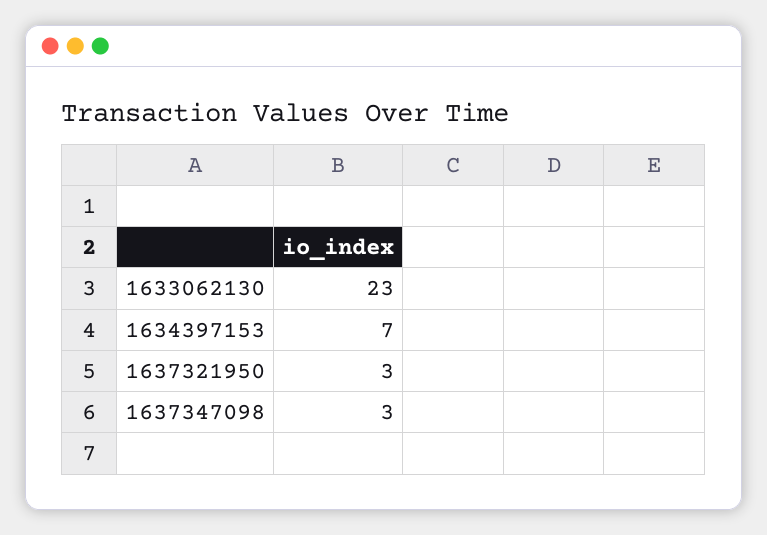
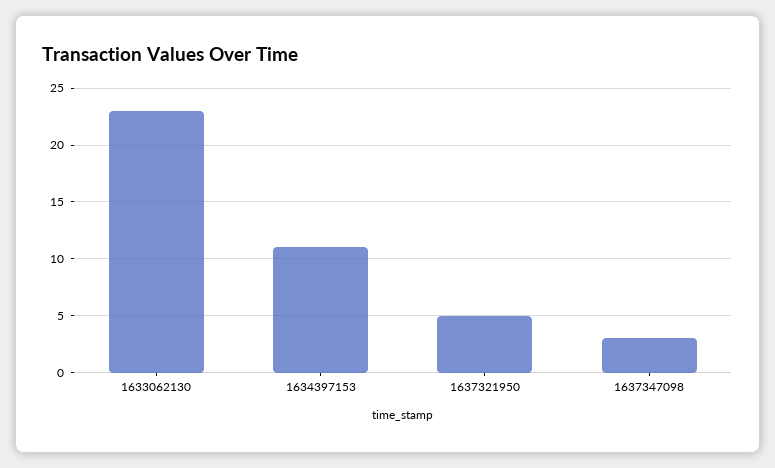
1634397153: 7 -> 11
1637321950: 3 -> 5

